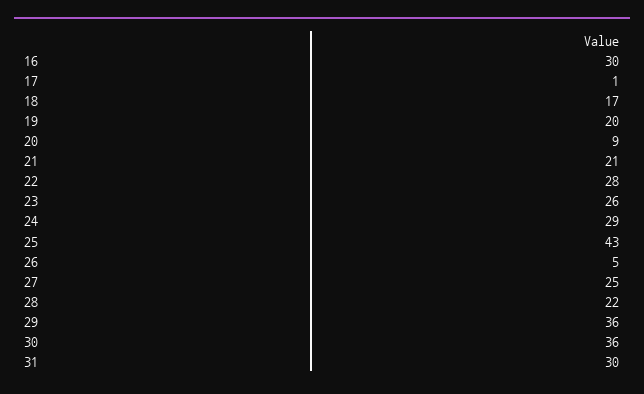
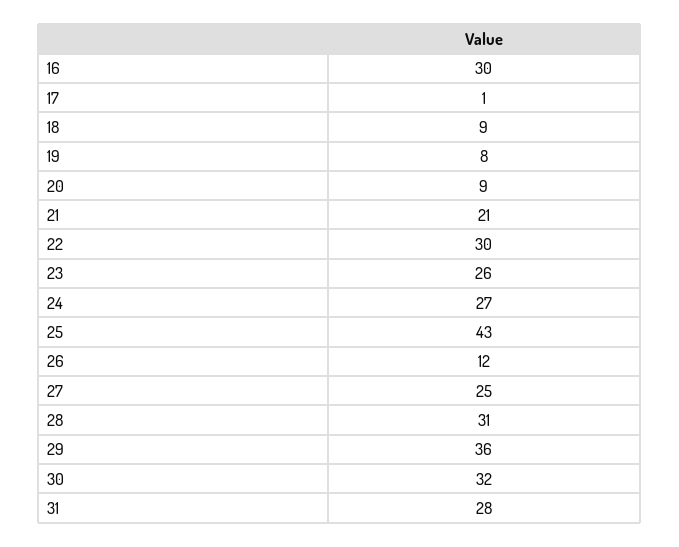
18: 17 -> 9
19: 20 -> 8
22: 28 -> 30
24: 29 -> 27
26: 5 -> 12
28: 22 -> 31
30: 36 -> 32
31: 30 -> 28

